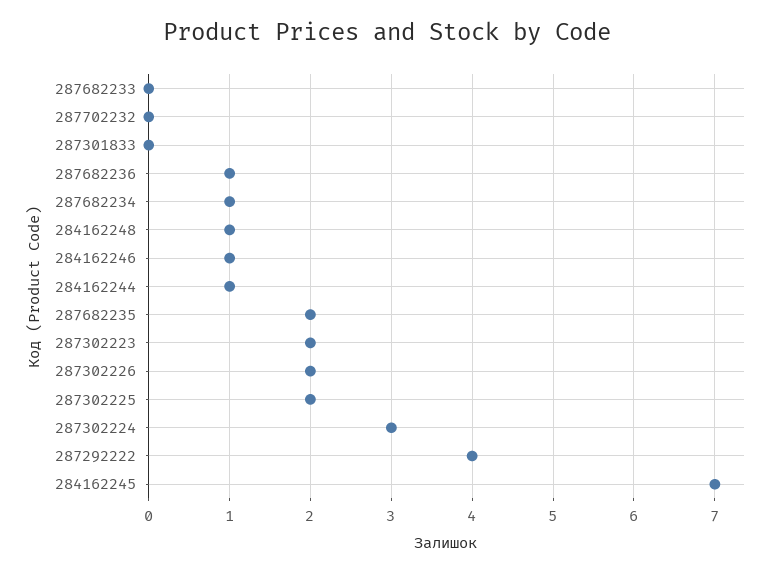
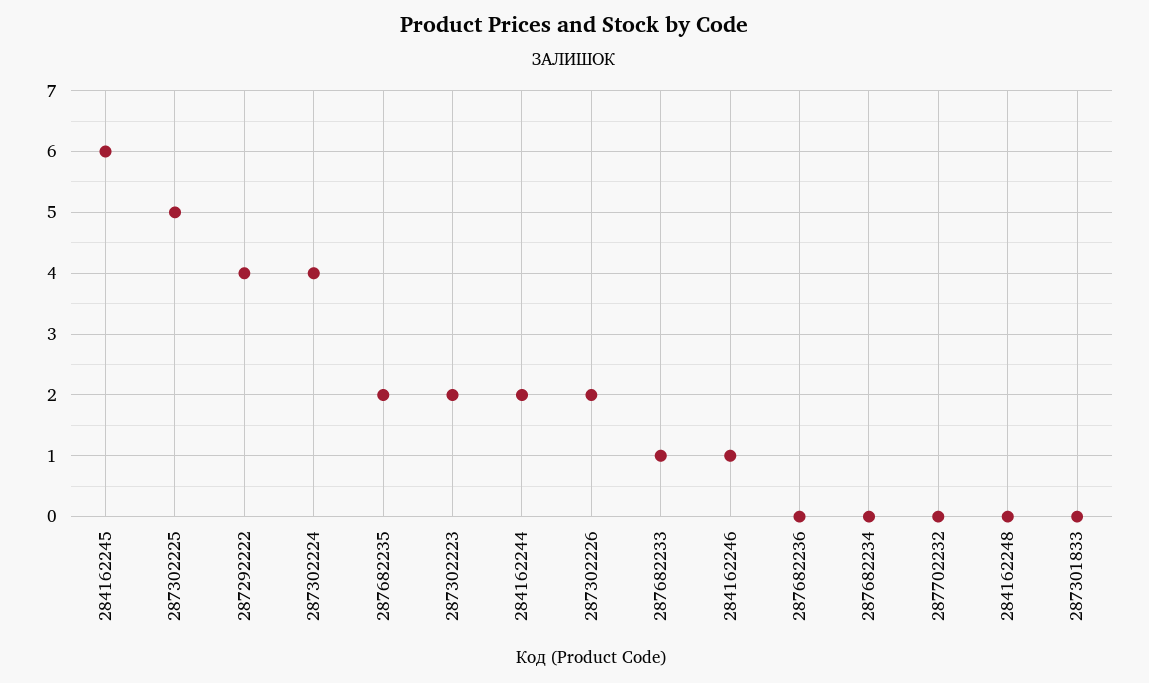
287682233: 0 -> 1
287682236: 1 -> 0
287682234: 1 -> 0
284162248: 1 -> 0
284162244: 1 -> 2
287302225: 2 -> 5
287302224: 3 -> 4
284162245: 7 -> 6

